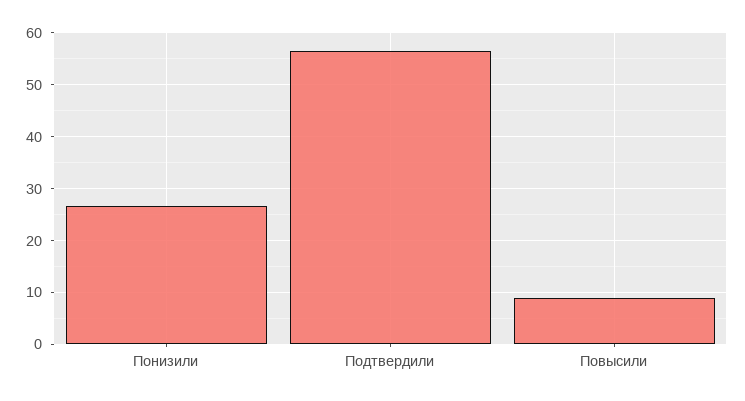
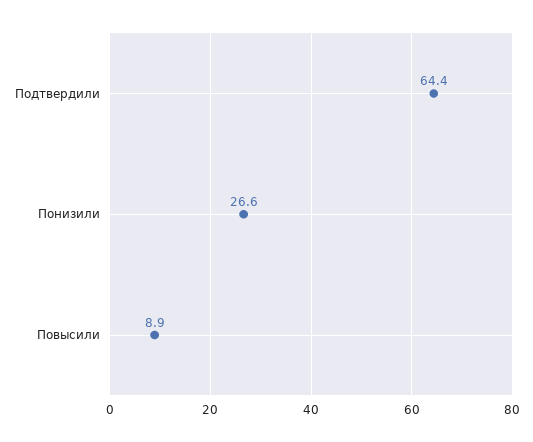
Подтвердили: 56 -> 64.4

